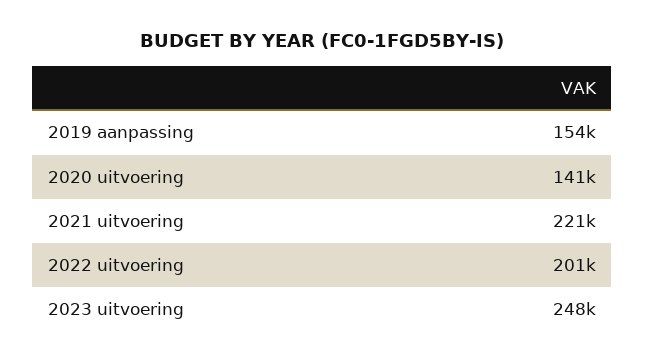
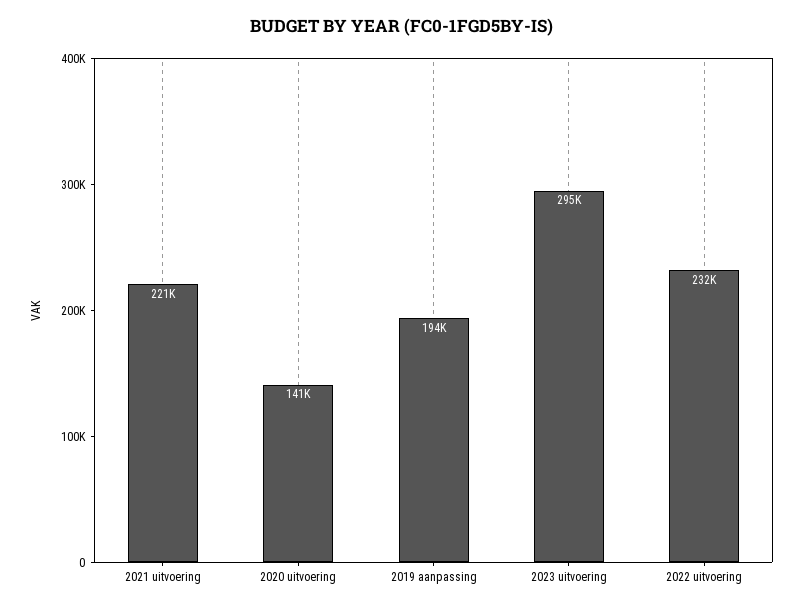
2019 aanpassing: 154000 -> 194000
2022 uitvoering: 201000 -> 232000
2023 uitvoering: 248000 -> 295000

